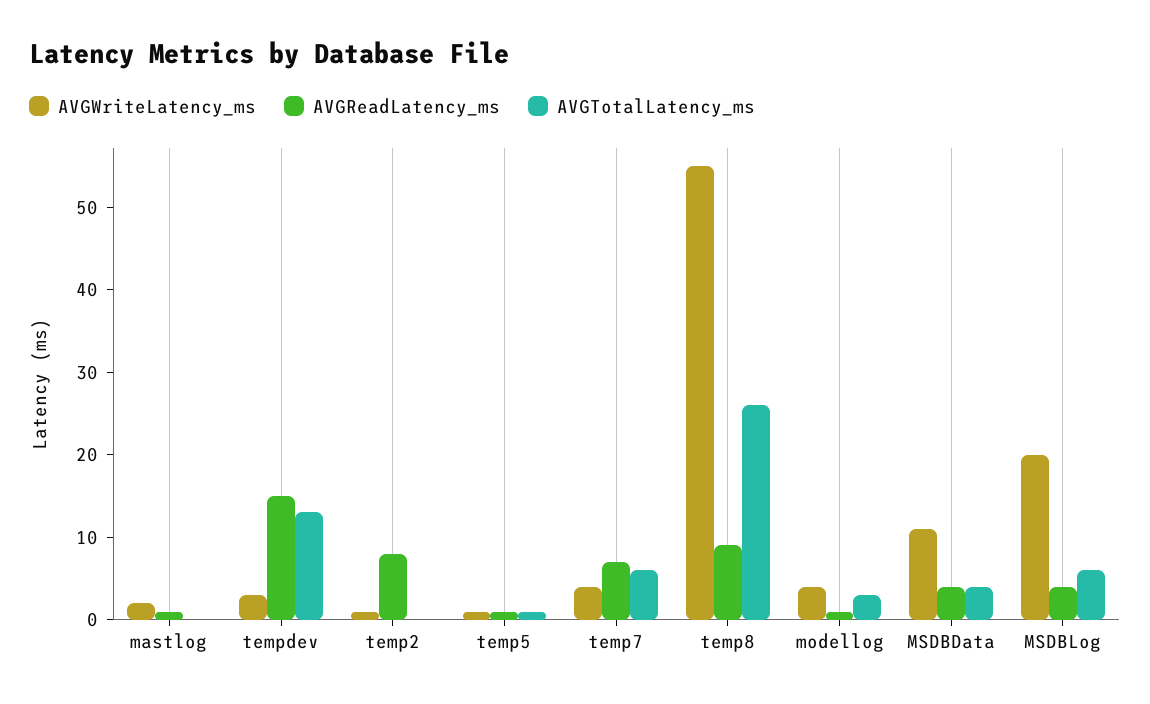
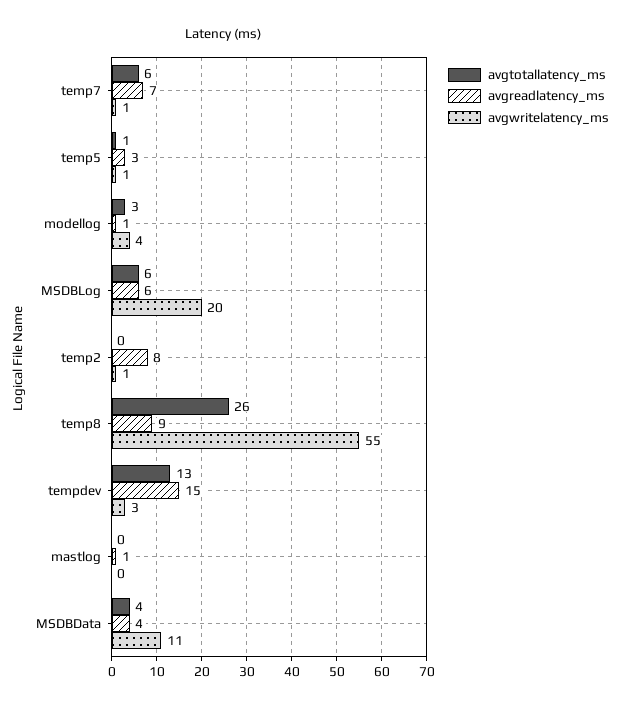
AVGWriteLatency_ms, mastlog: 2 -> 0
AVGReadLatency_ms, temp5: 1 -> 3
AVGWriteLatency_ms, temp7: 4 -> 1
AVGReadLatency_ms, MSDBLog: 4 -> 6

